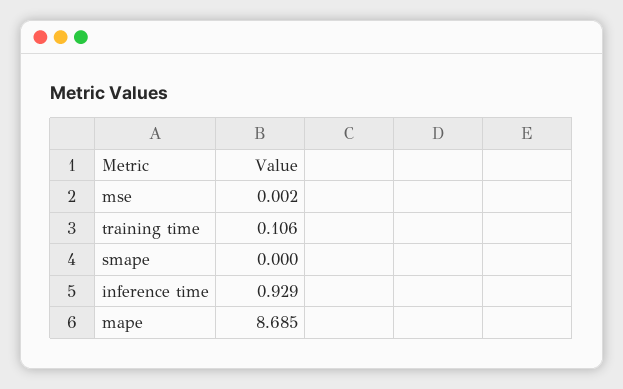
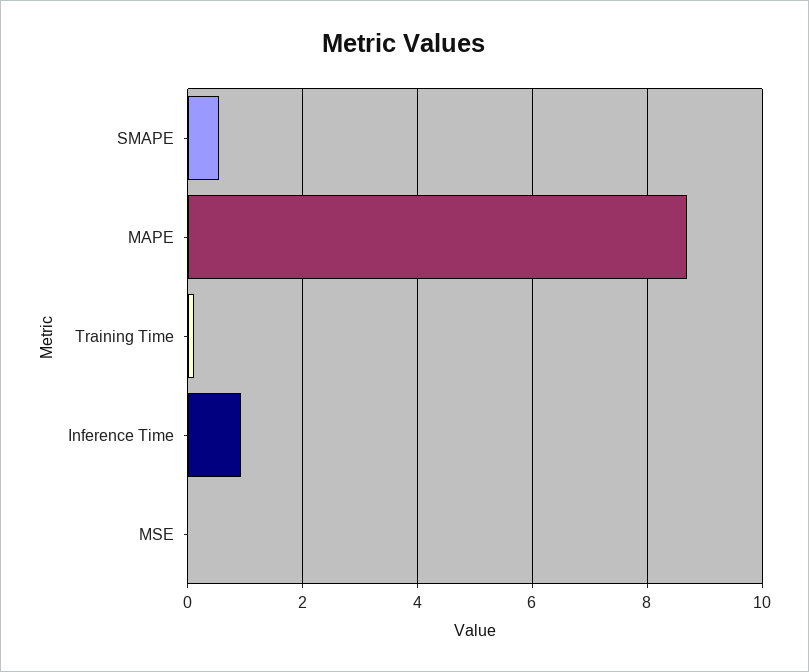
smape: 0 -> 0.6

